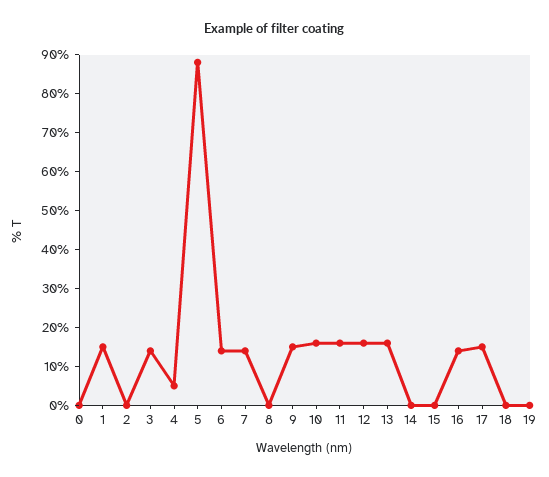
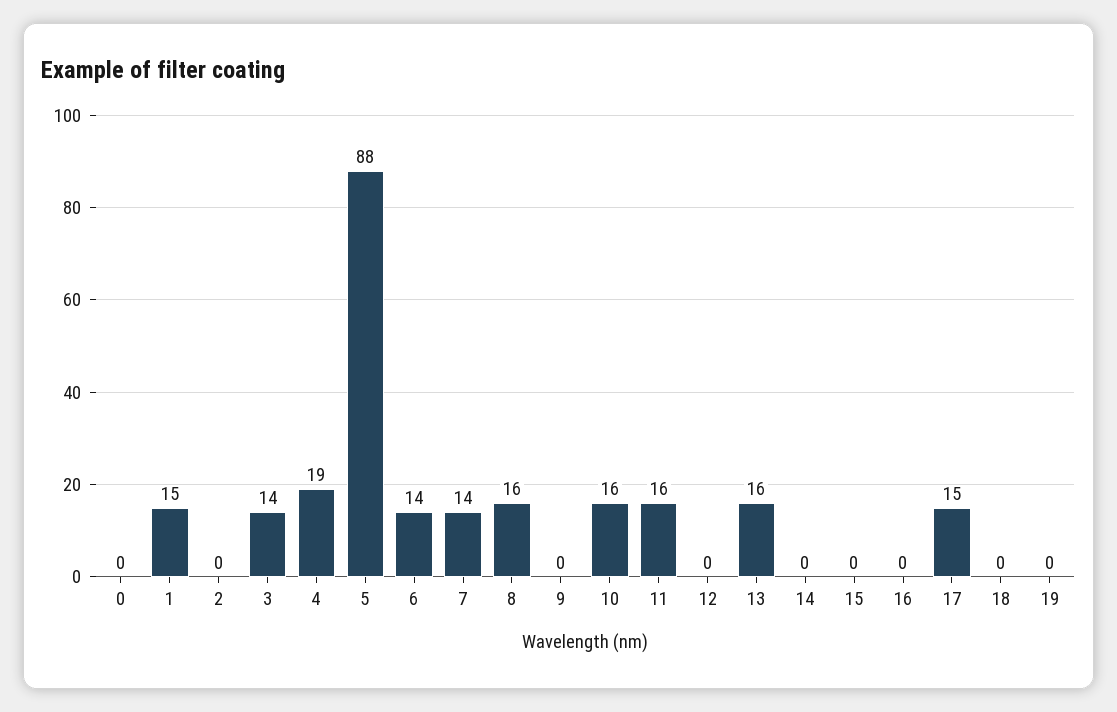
4: 5 -> 19
8: 0 -> 16
9: 15 -> 0
12: 15 -> 0
16: 15 -> 0

